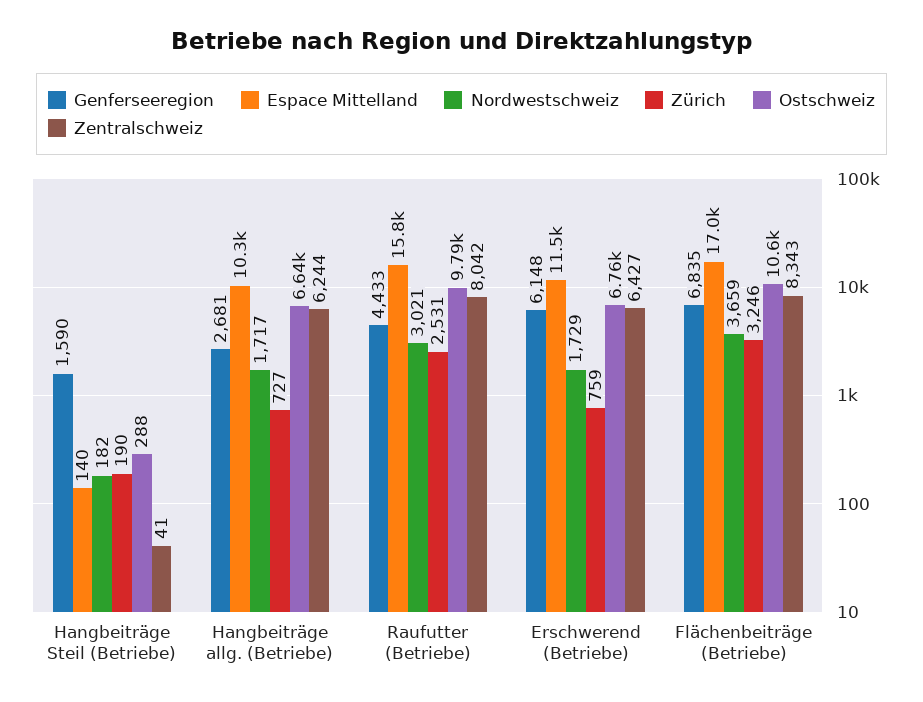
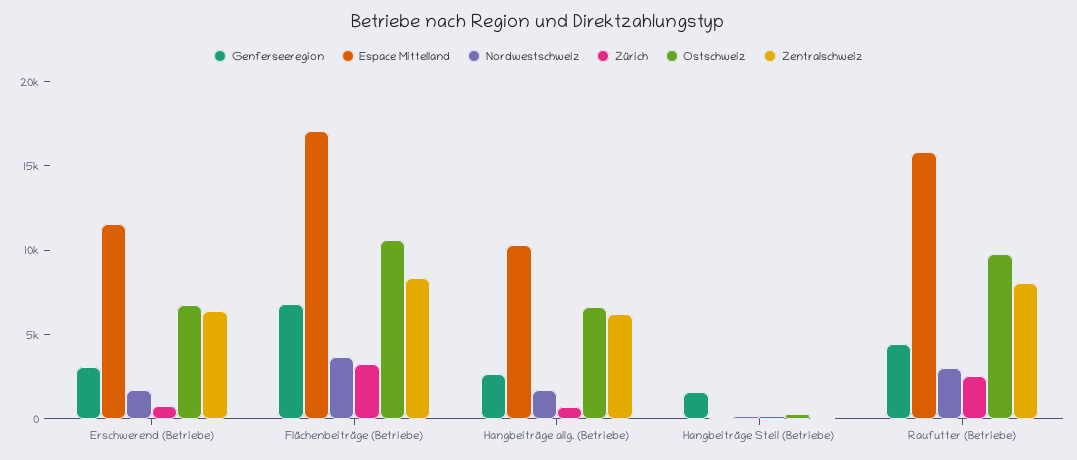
Genferseeregion, Erschwerend (Betriebe): 6148 -> 3000

